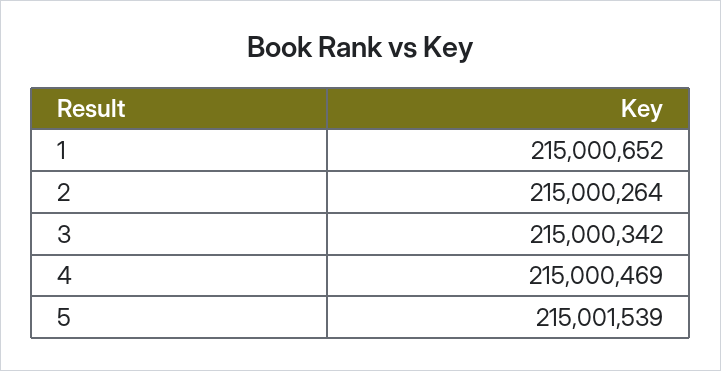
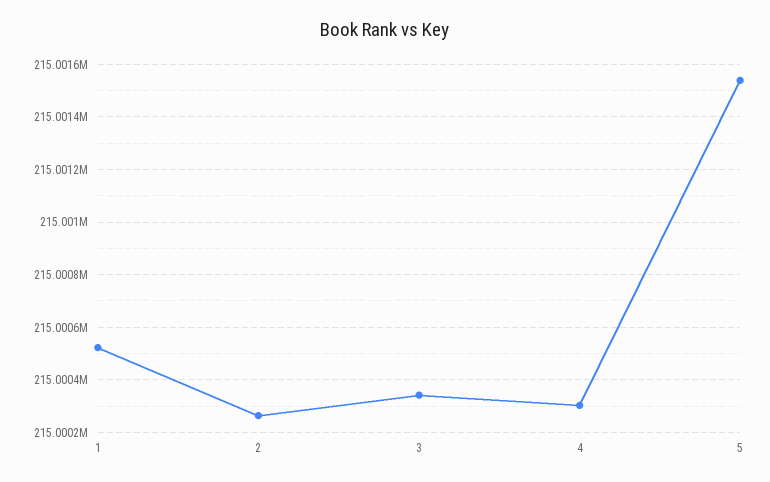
1: 215000652 -> 215000525
4: 215000469 -> 215000300

